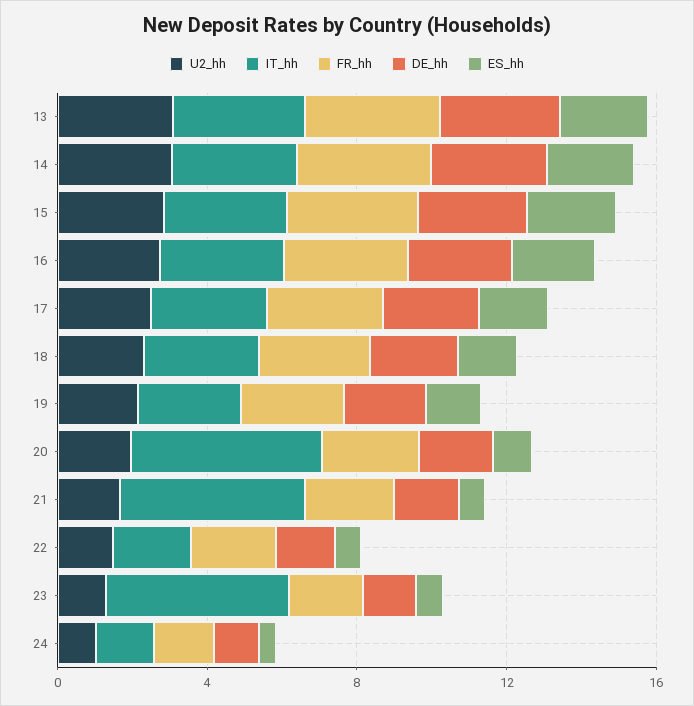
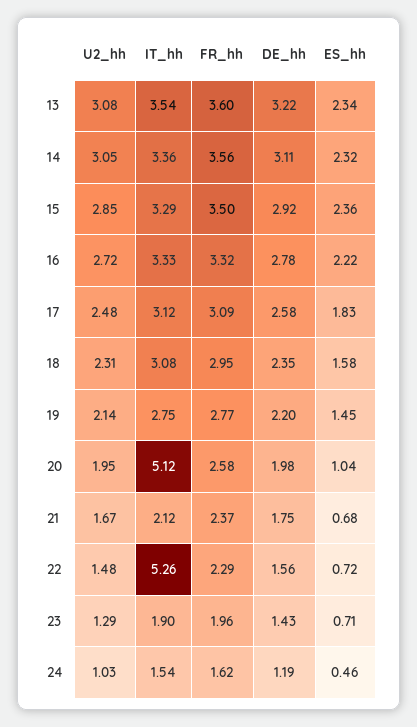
IT_hh, 21: 5 -> 2.12
IT_hh, 22: 2 -> 5.26
IT_hh, 23: 5 -> 1.9

